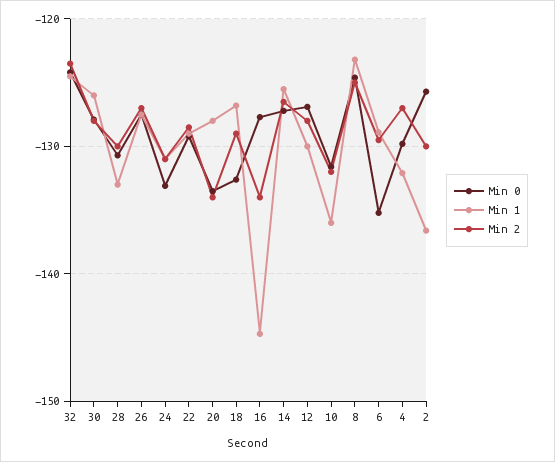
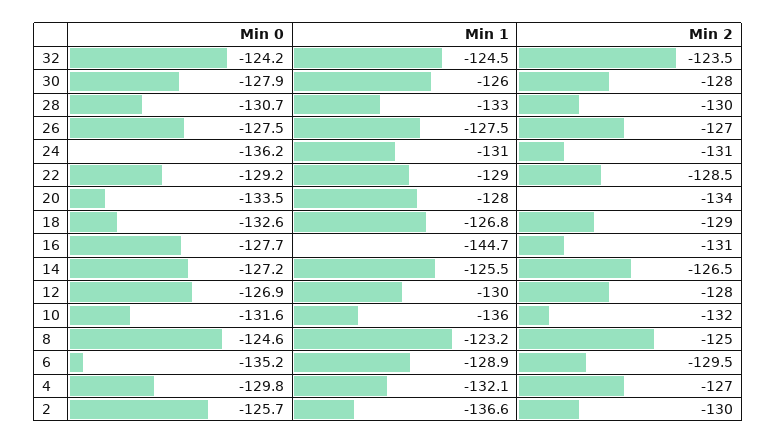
Min 0, 24: -133 -> -136.2
Min 2, 16: -134 -> -131

